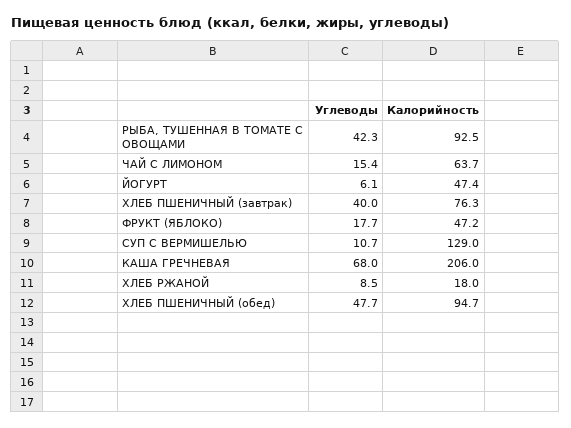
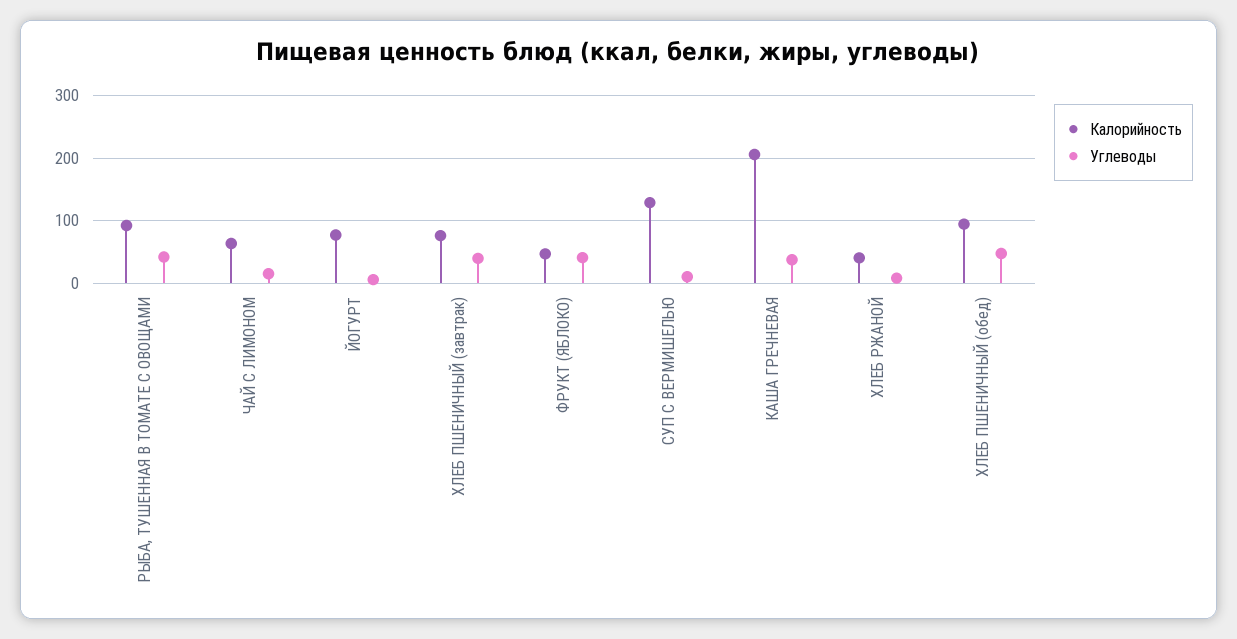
Калорийность, ЙОГУРТ: 47.4 -> 80
Углеводы, ФРУКТ (ЯБЛОКО): 17.7 -> 40
Углеводы, КАША ГРЕЧНЕВАЯ: 68 -> 40
Калорийность, ХЛЕБ РЖАНОЙ: 18 -> 40

